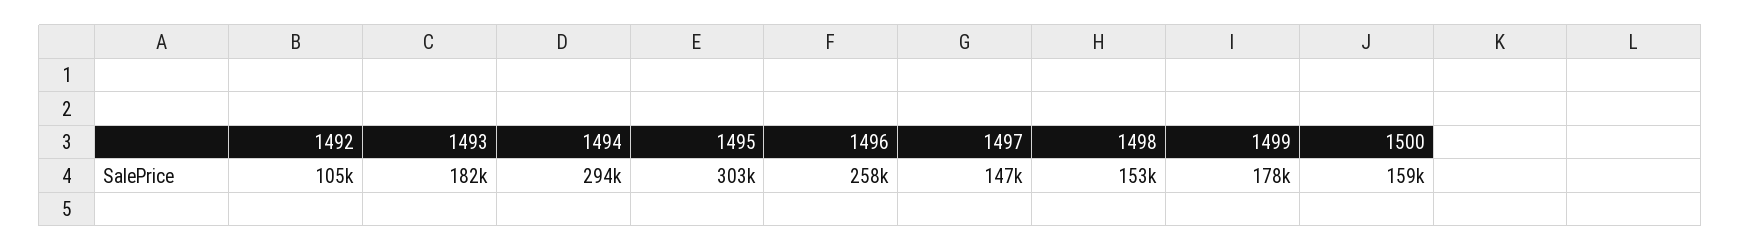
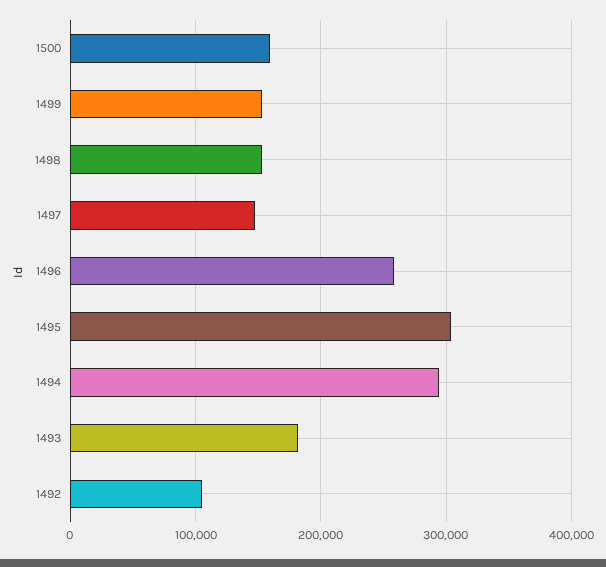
1499: 178000 -> 150000

